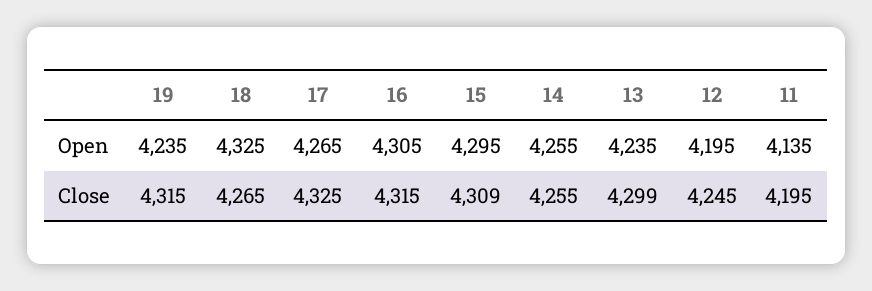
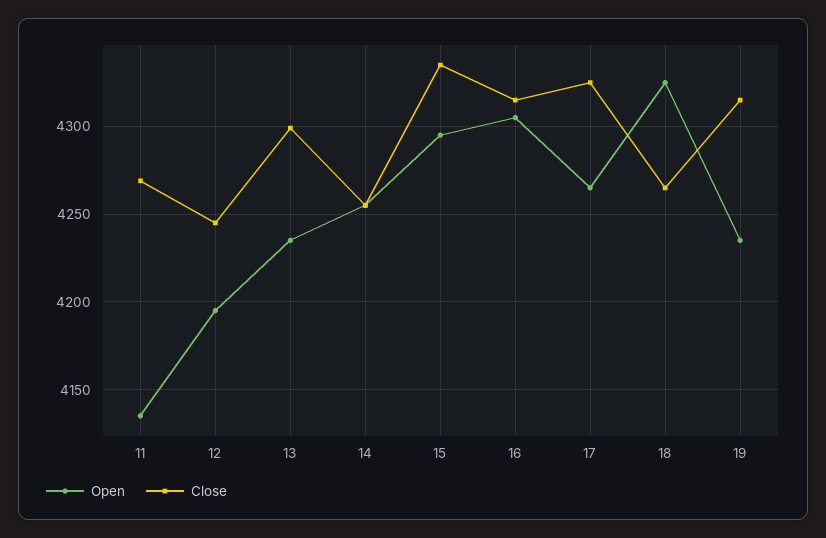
Close, 15: 4309 -> 4335
Close, 11: 4195 -> 4270

